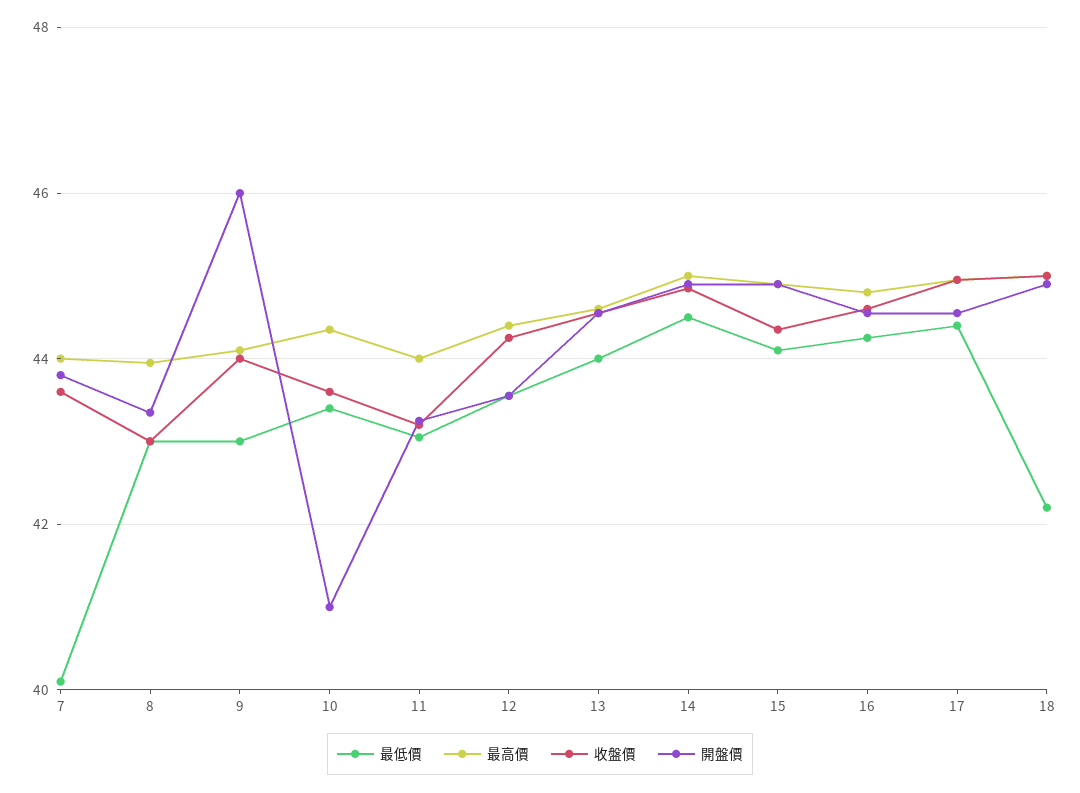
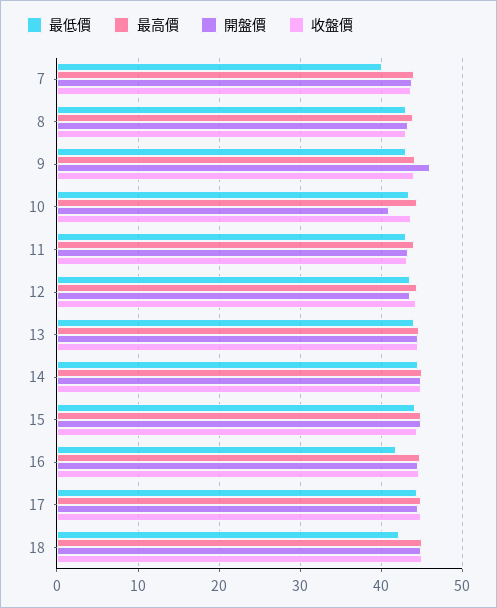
最低價, 16: 44.2 -> 42

